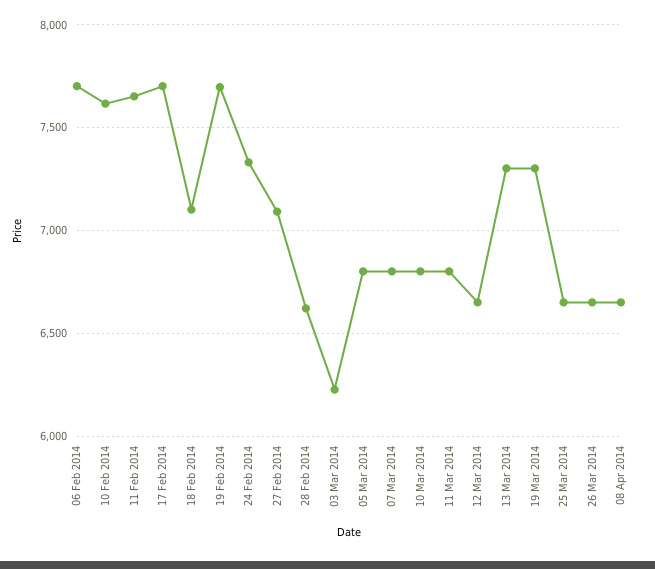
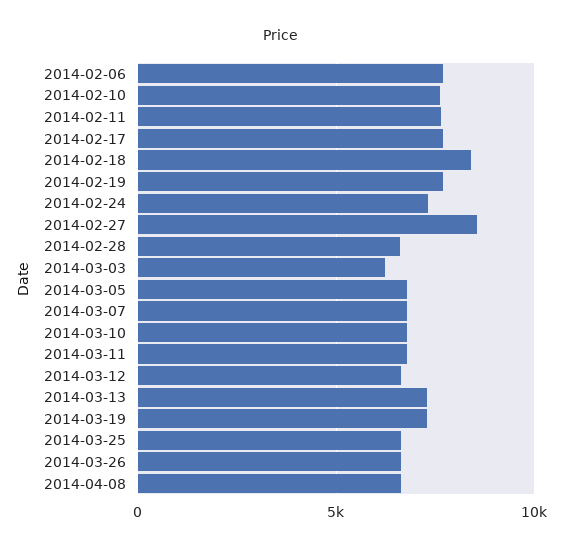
18 Feb 2014: 7100 -> 8500
27 Feb 2014: 7100 -> 8500

